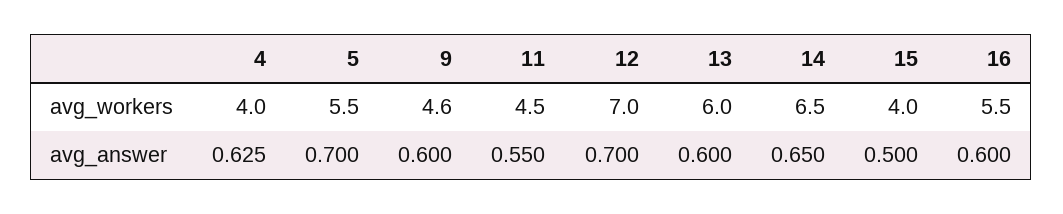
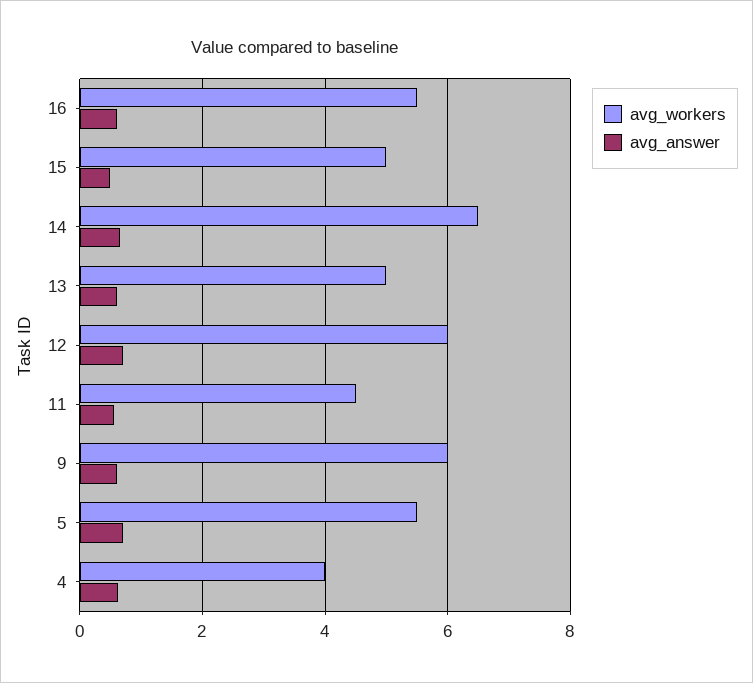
avg_workers, 9: 4.6 -> 6
avg_workers, 12: 7 -> 6
avg_workers, 13: 6 -> 5
avg_workers, 15: 4 -> 5

